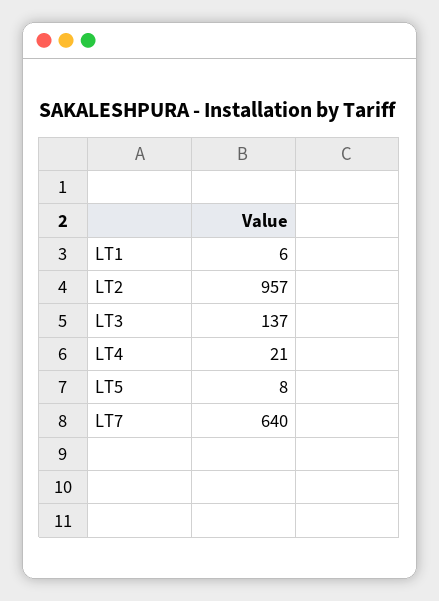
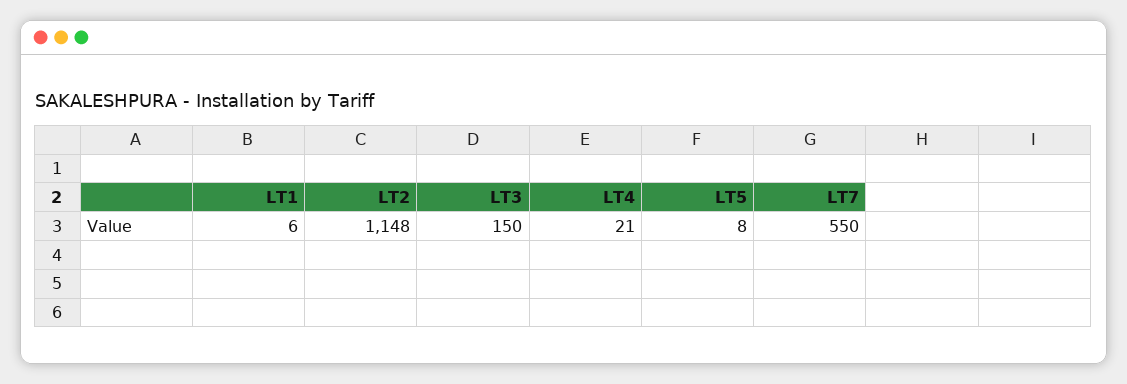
LT2: 957 -> 1148
LT3: 137 -> 150
LT7: 640 -> 550

